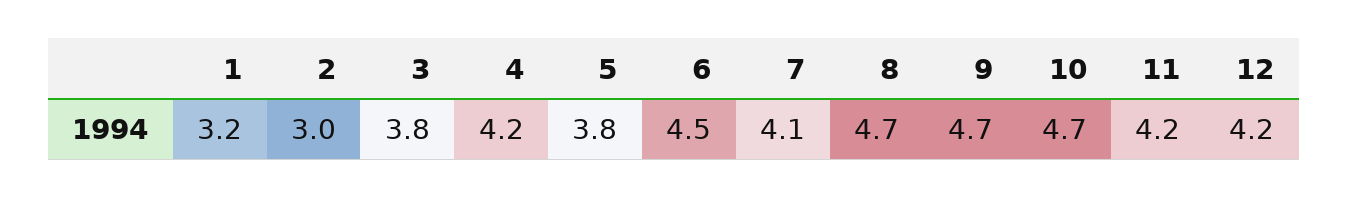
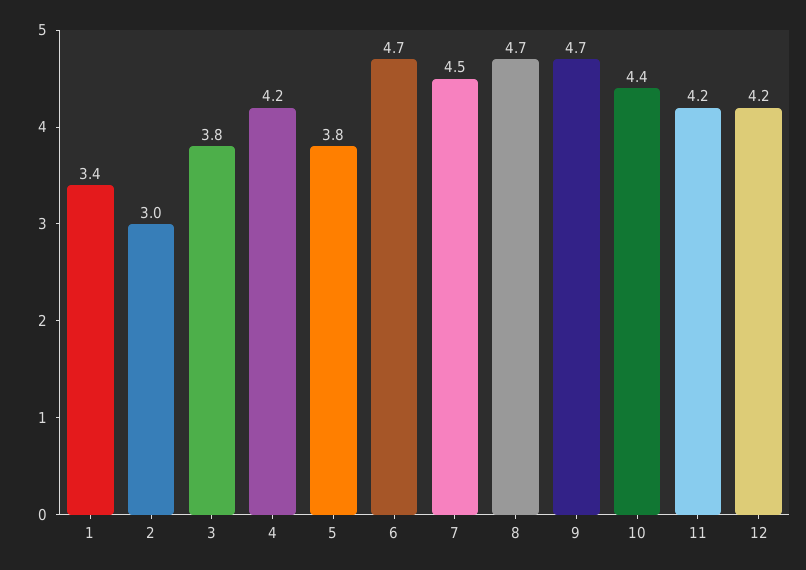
1: 3.2 -> 3.4
6: 4.5 -> 4.7
7: 4.1 -> 4.5
10: 4.7 -> 4.4

